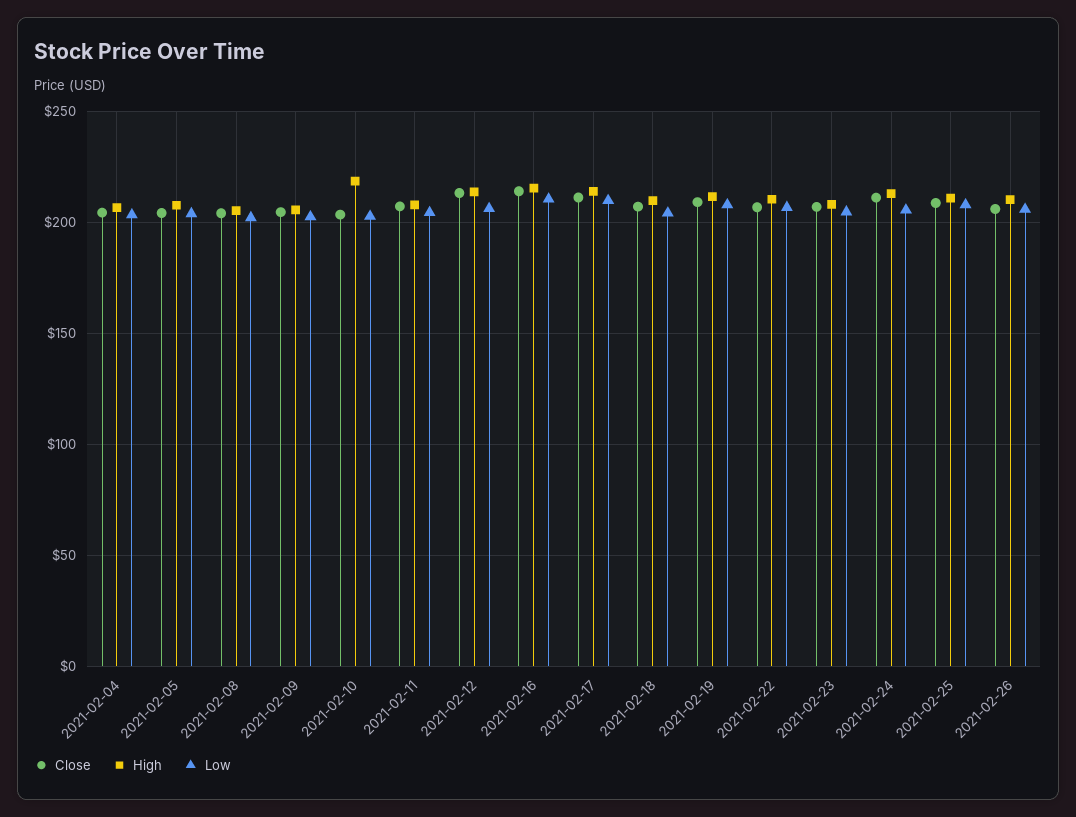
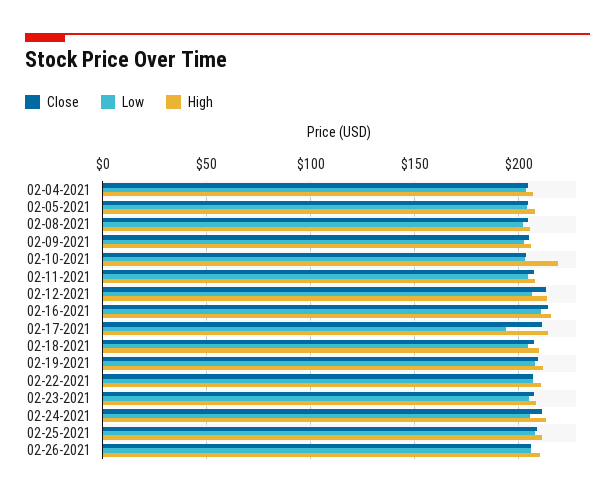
Low, 2021-02-17: 210 -> 195

